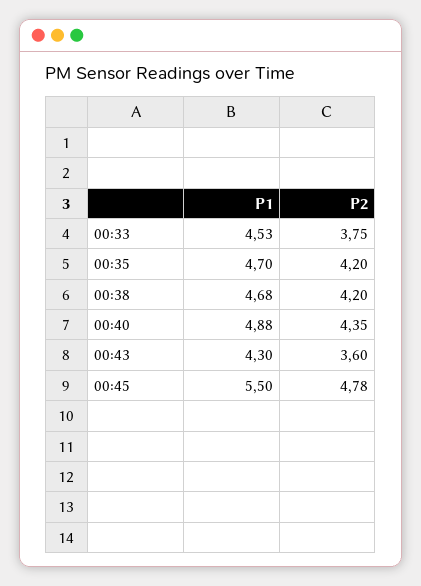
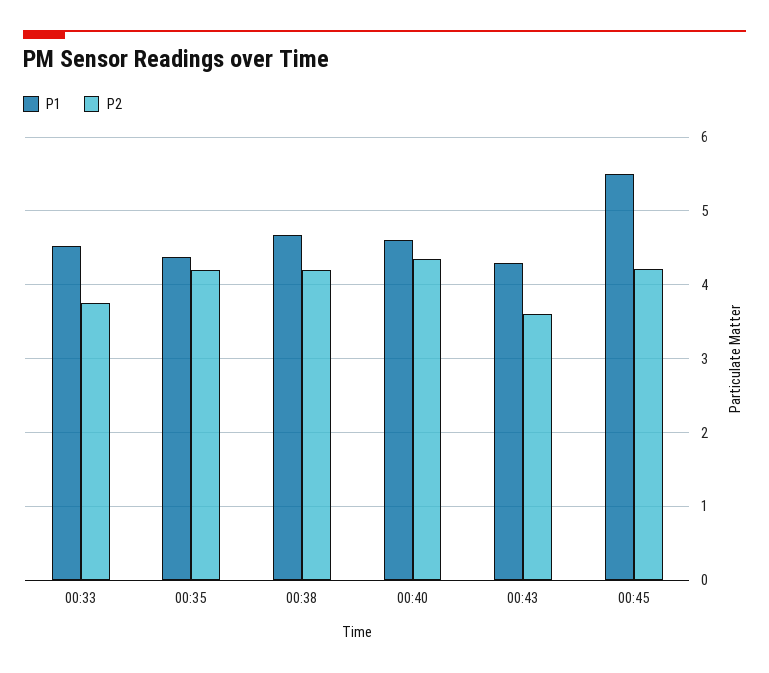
P1, 00:35: 4.7 -> 4.4
P1, 00:40: 4.88 -> 4.6
P2, 00:45: 4.78 -> 4.2

